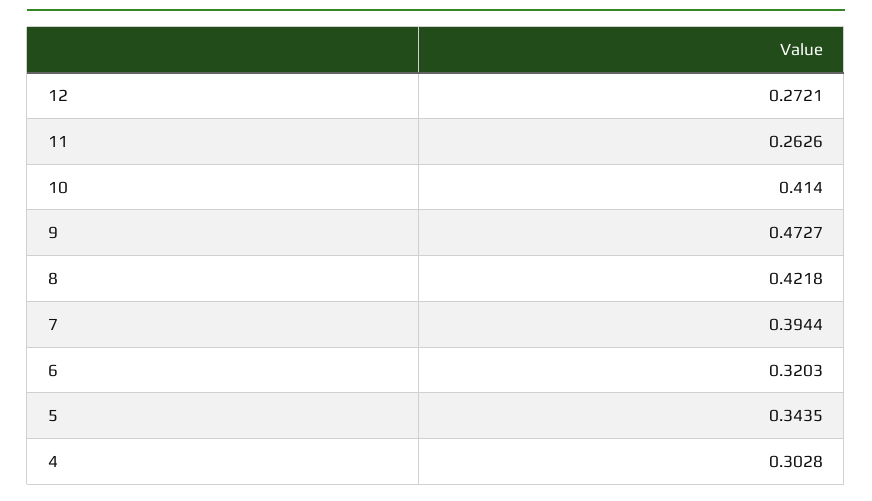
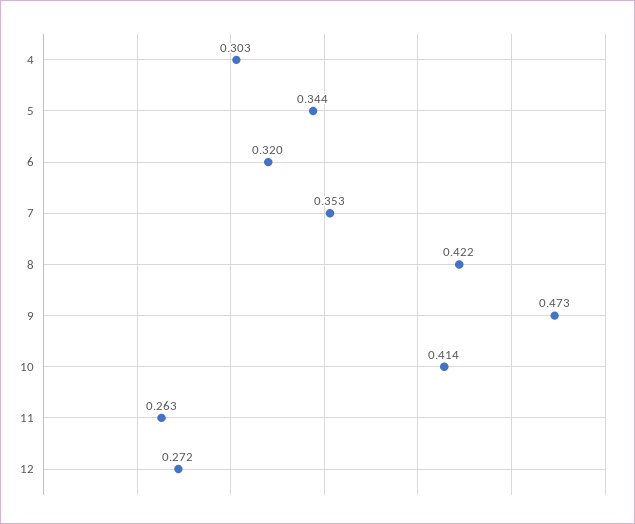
7: 0.3944 -> 0.353

